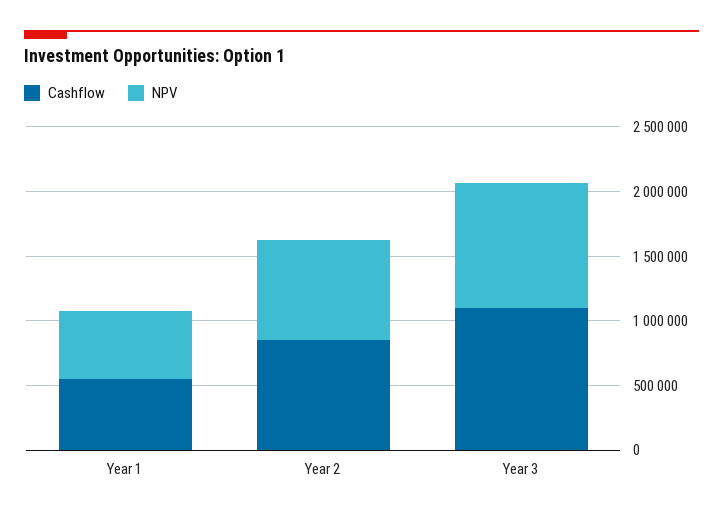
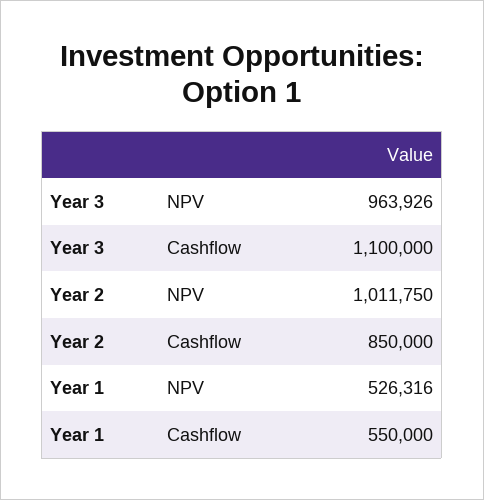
NPV, Year 2: 800000 -> 1011750

